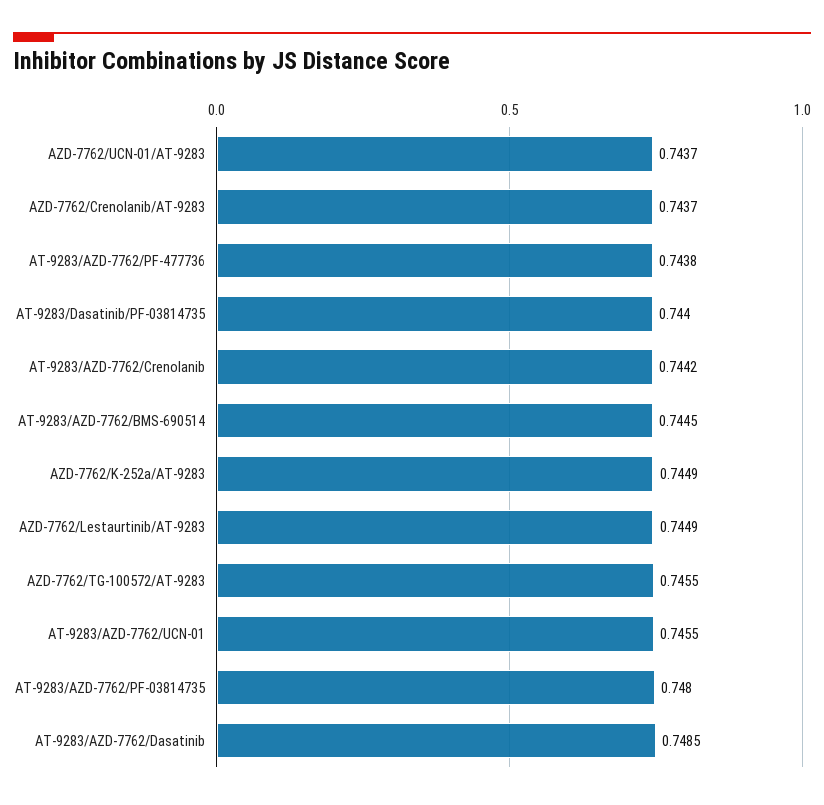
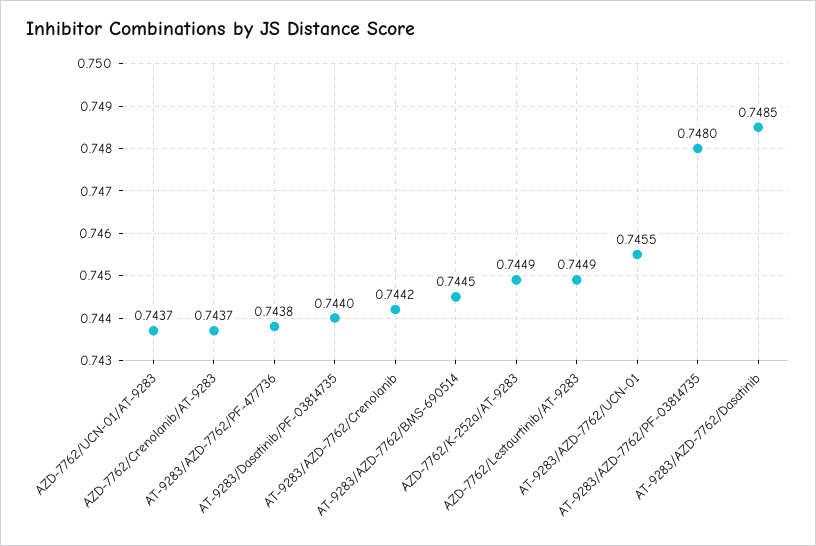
AZD-7762/TG-100572/AT-9283: 0.7455 -> none

